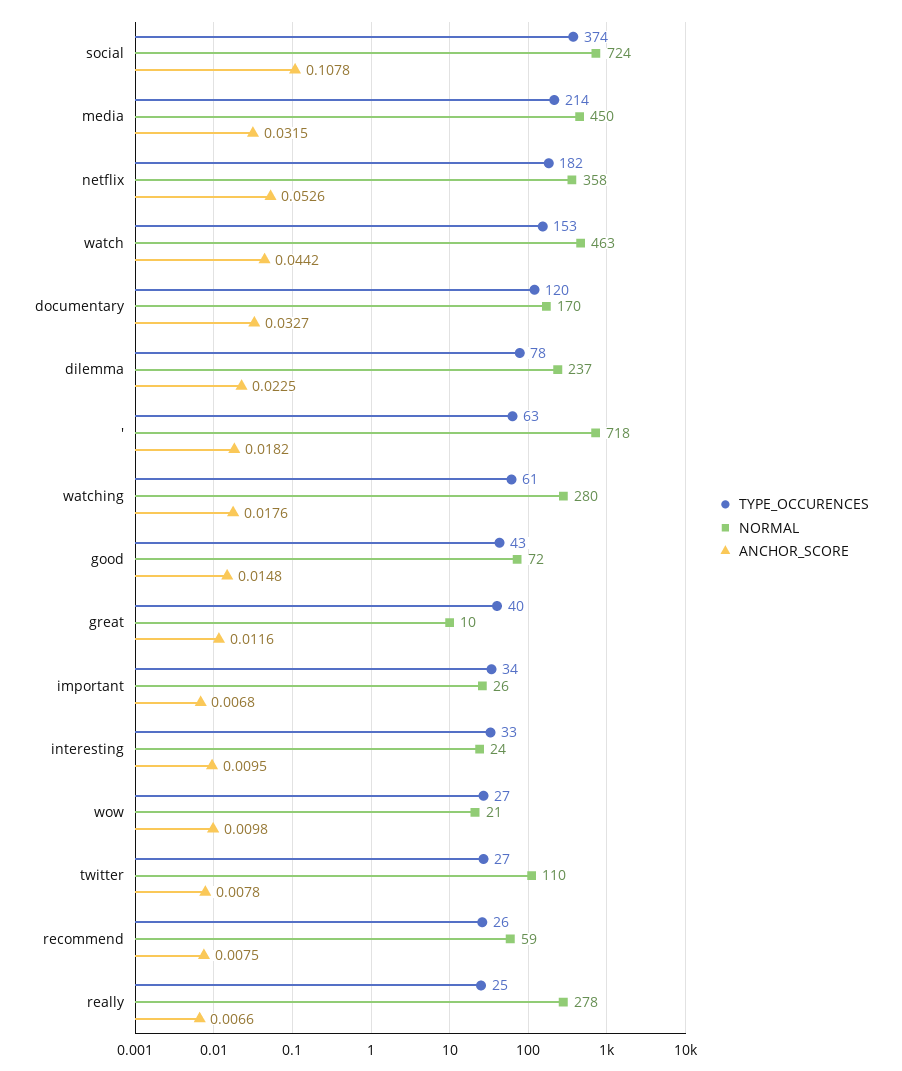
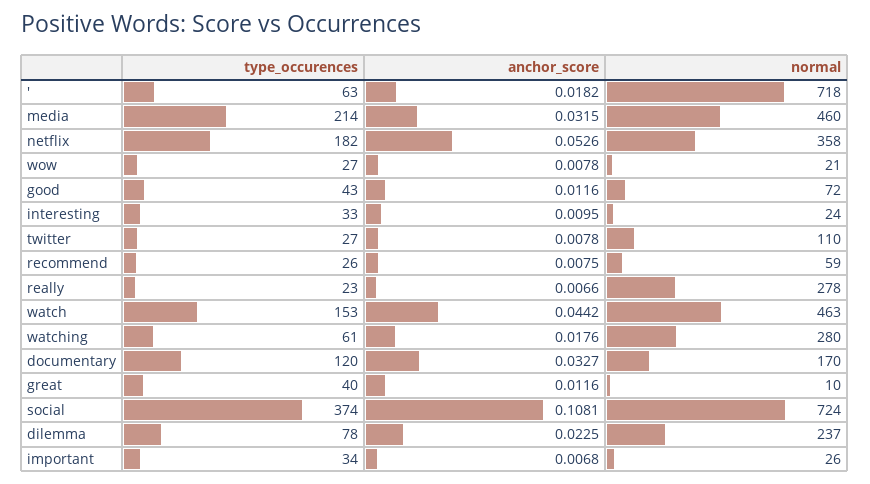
ANCHOR_SCORE, social: 0.1078 -> 0.1081
NORMAL, media: 450 -> 460
ANCHOR_SCORE, good: 0.0148 -> 0.0116
ANCHOR_SCORE, wow: 0.0098 -> 0.0078
TYPE_OCCURENCES, really: 25 -> 23

